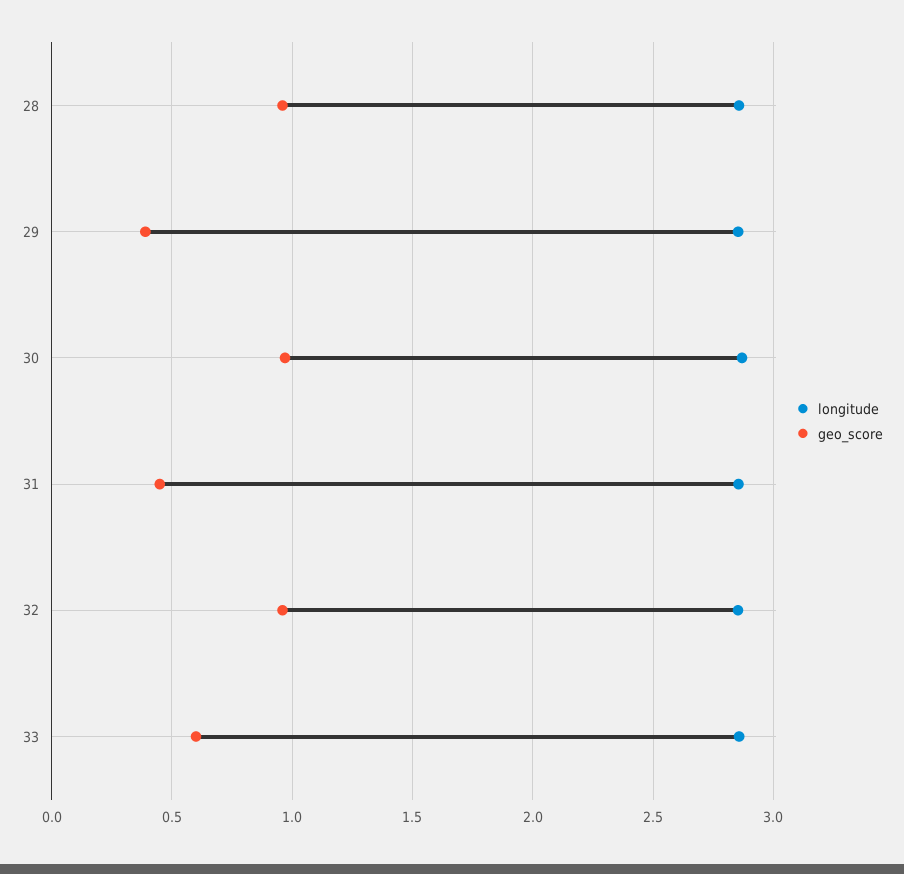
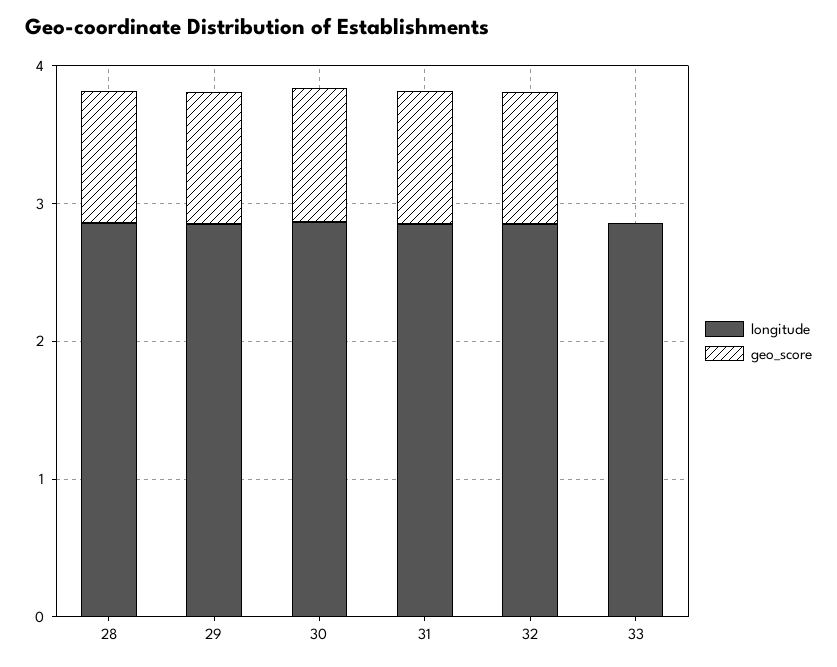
geo_score, 29: 0.4 -> 1
geo_score, 31: 0.45 -> 1
geo_score, 33: 0.6 -> 0

